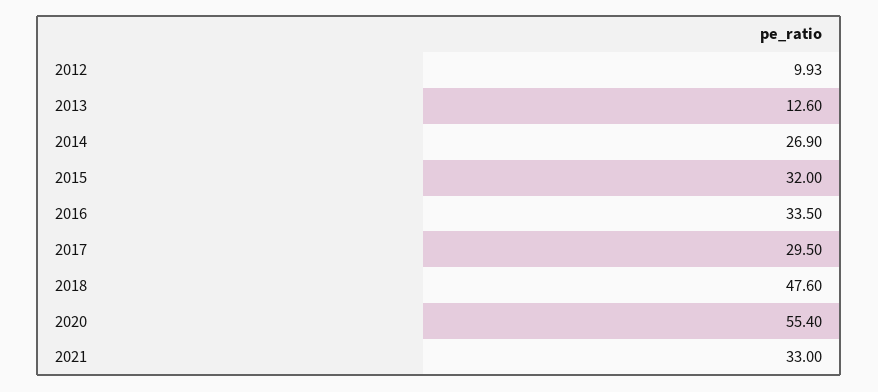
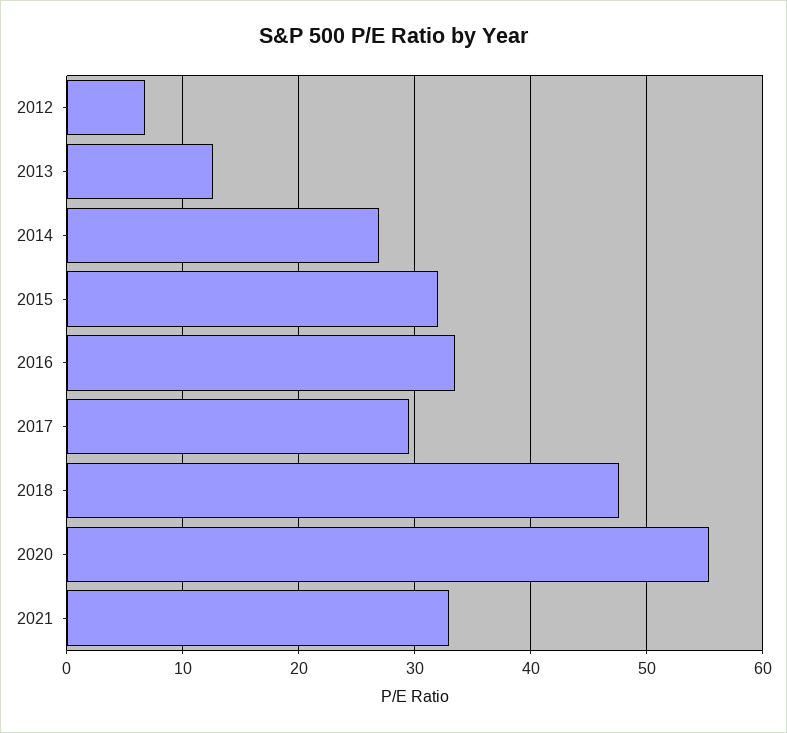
2012: 9.93 -> 7

